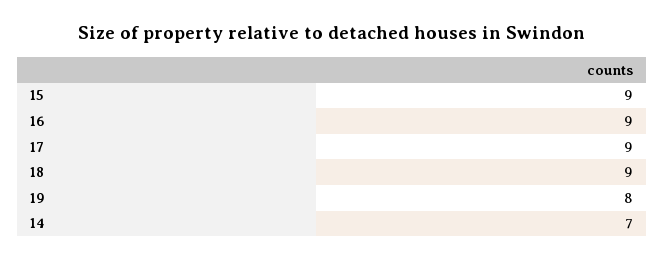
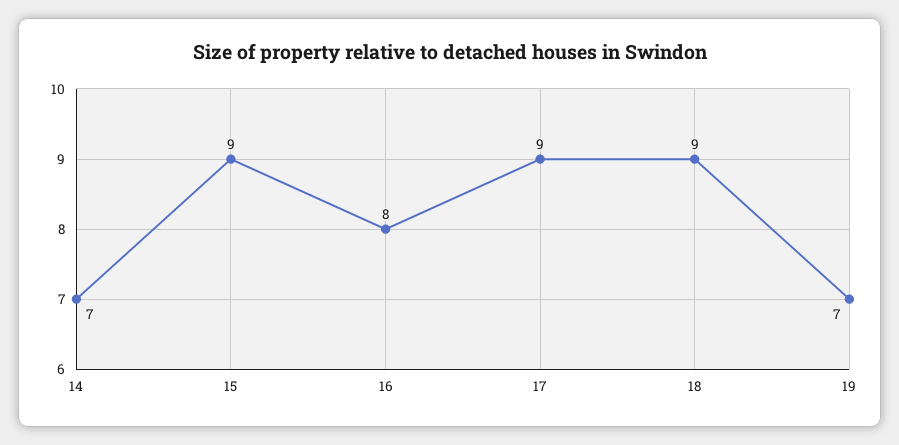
16: 9 -> 8
19: 8 -> 7

